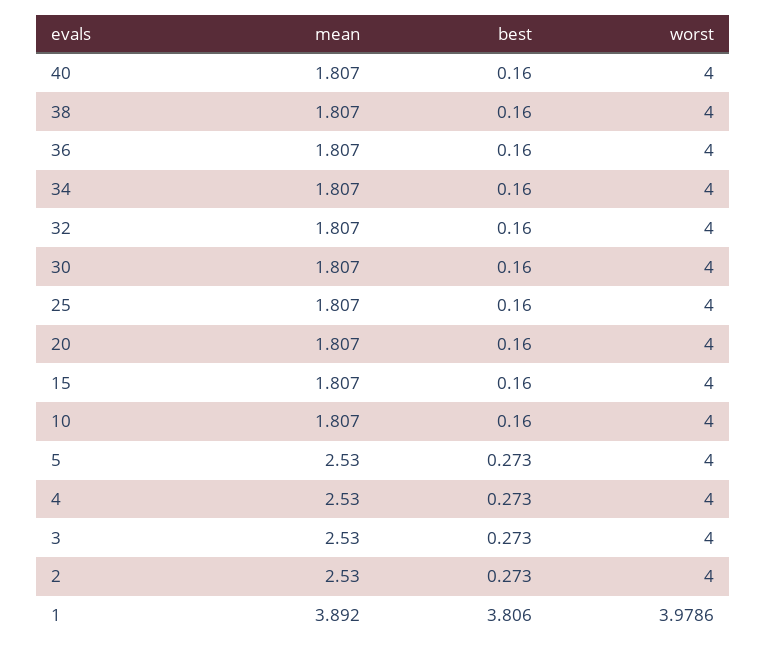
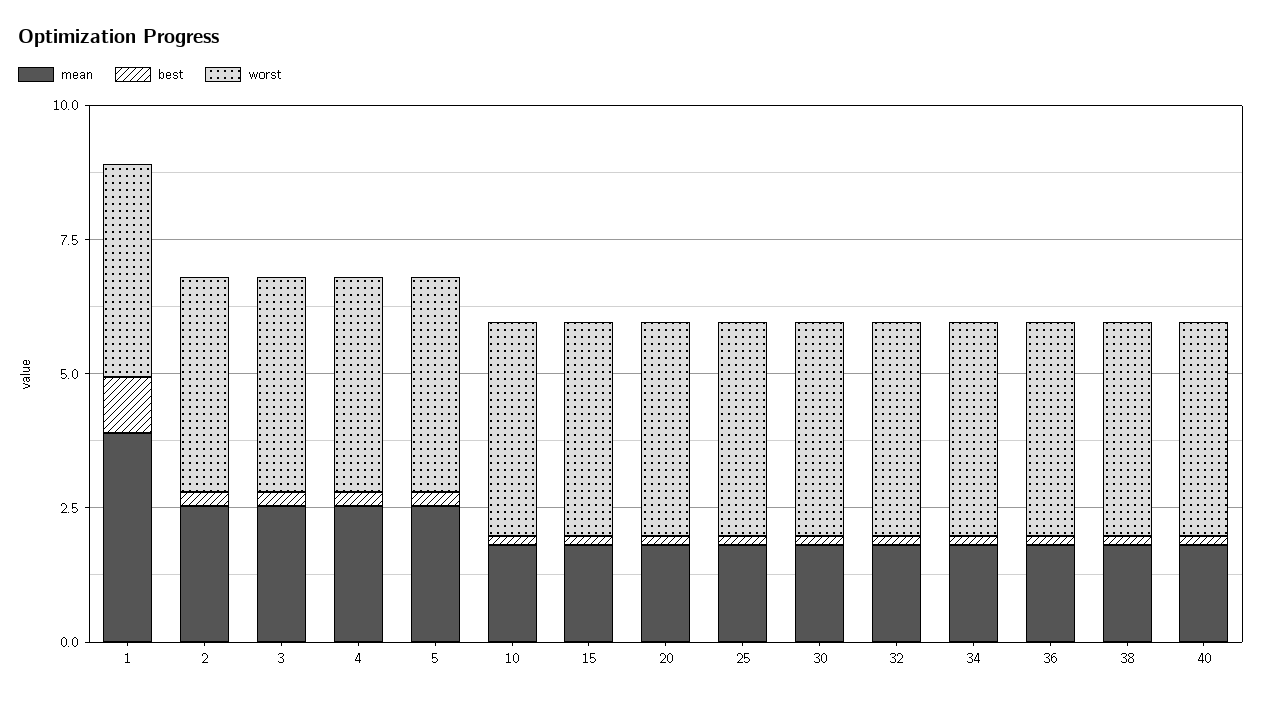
best, 1: 3.806 -> 1

